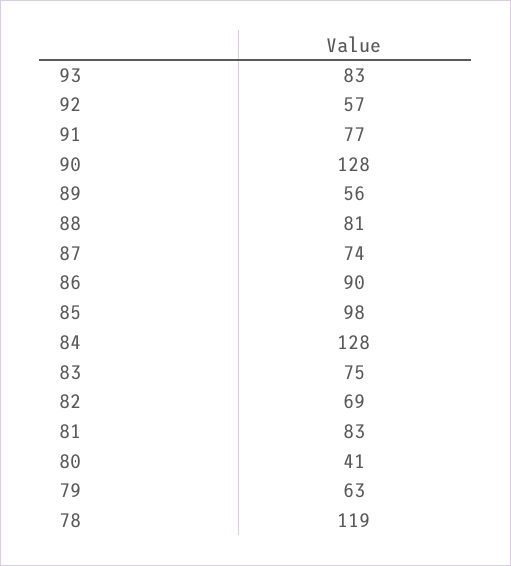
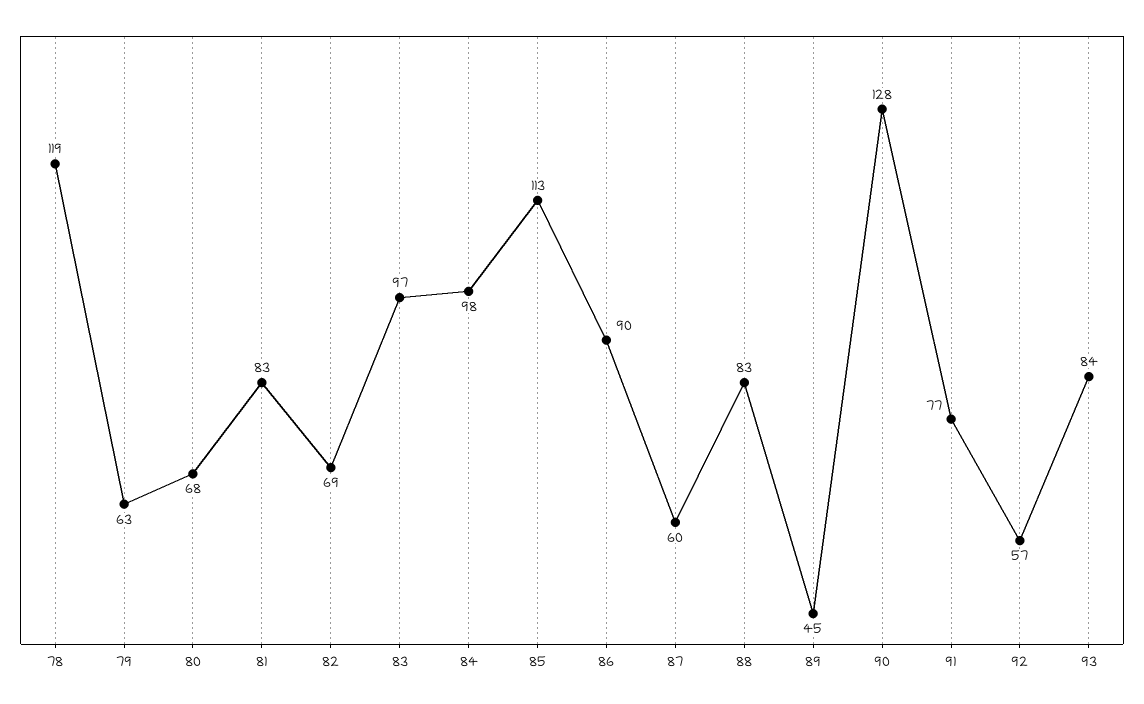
93: 83 -> 84
89: 56 -> 45
88: 81 -> 83
87: 74 -> 60
85: 98 -> 113
84: 128 -> 98
83: 75 -> 97
80: 41 -> 68

